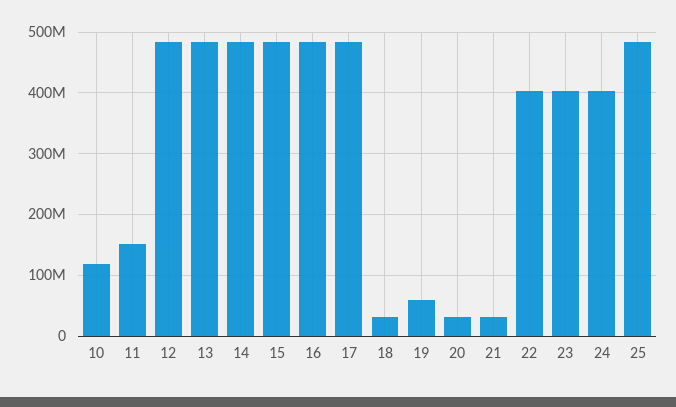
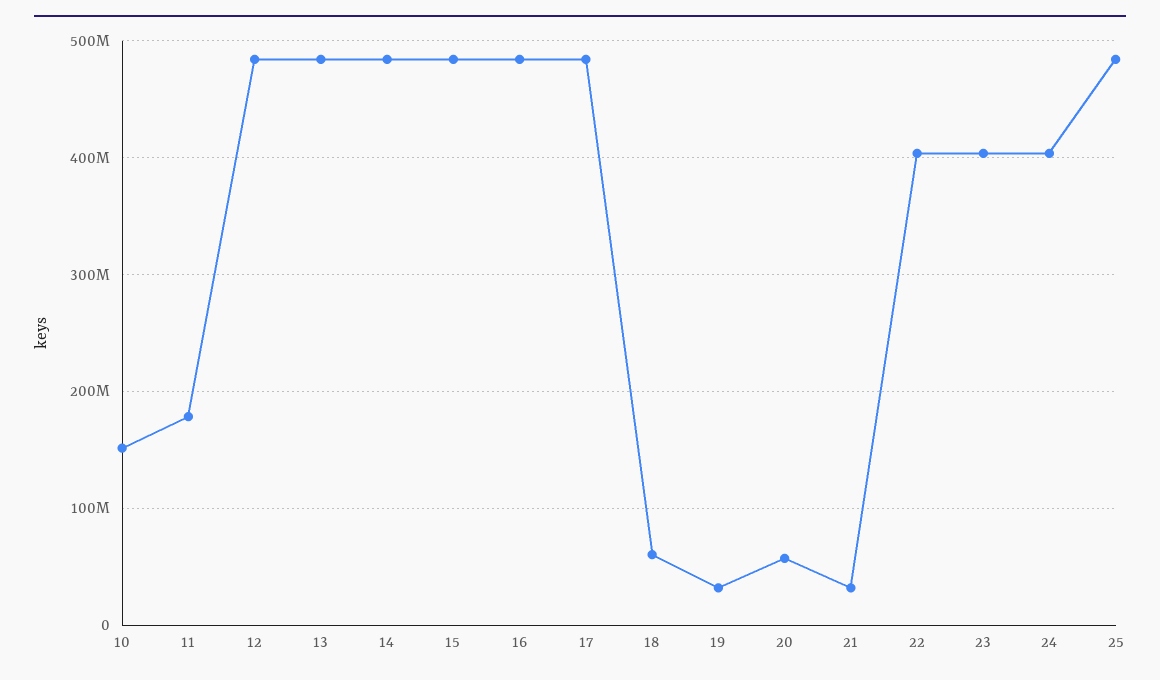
10: 120000000 -> 150000000
11: 150000000 -> 180000000
18: 30000000 -> 60000000
19: 60000000 -> 30000000
20: 30000000 -> 60000000

